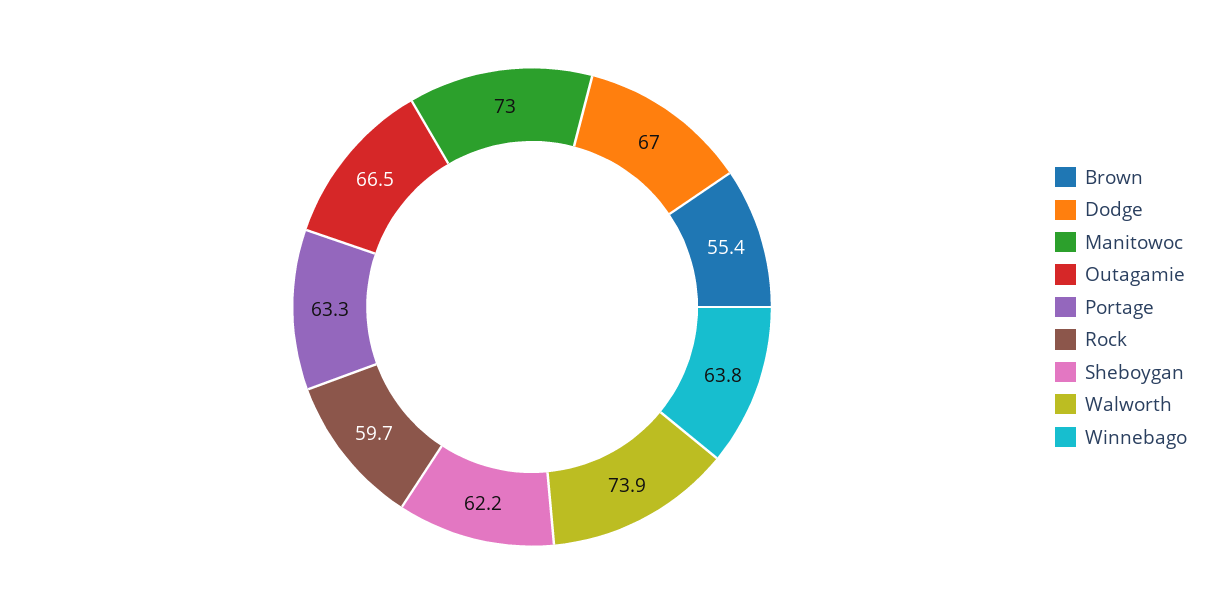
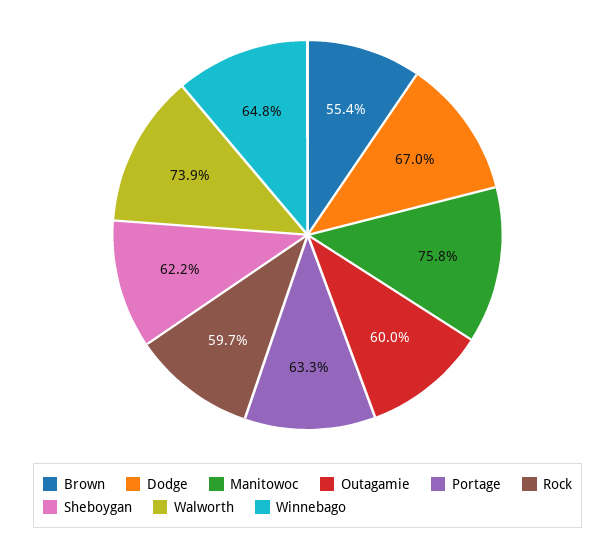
Manitowoc: 73 -> 75.8
Outagamie: 66.5 -> 60
Winnebago: 63.8 -> 64.8

